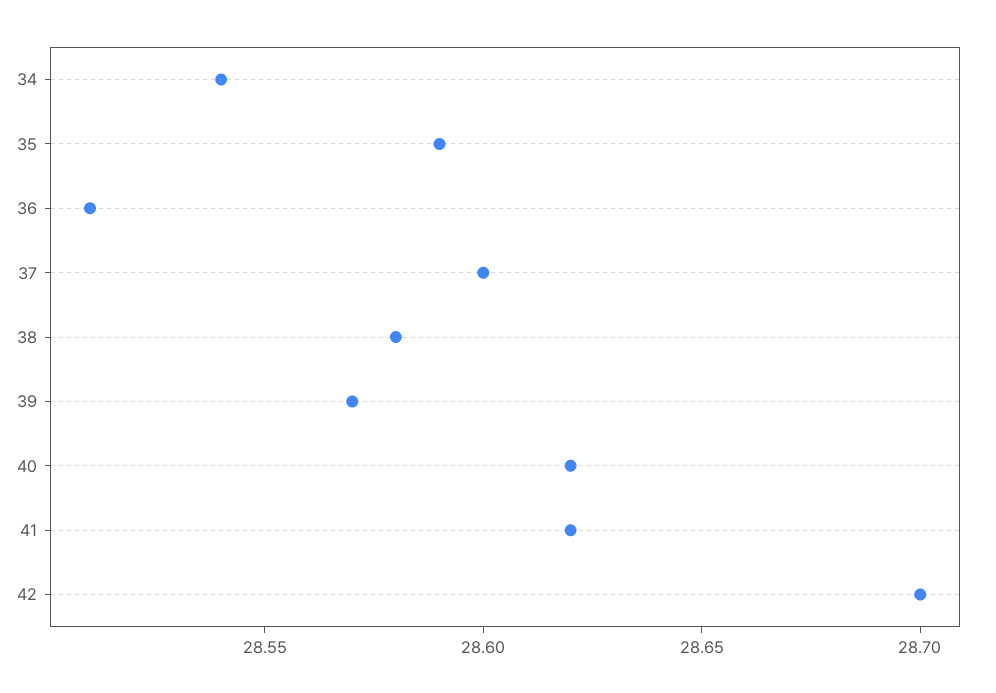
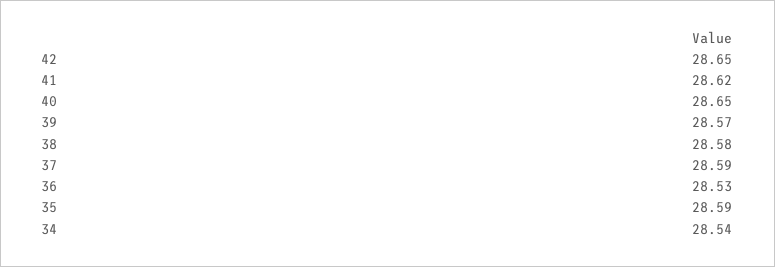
36: 28.51 -> 28.53
37: 28.6 -> 28.59
40: 28.62 -> 28.65
42: 28.7 -> 28.65

